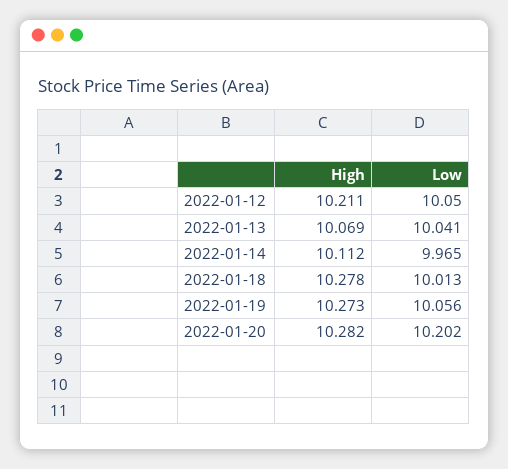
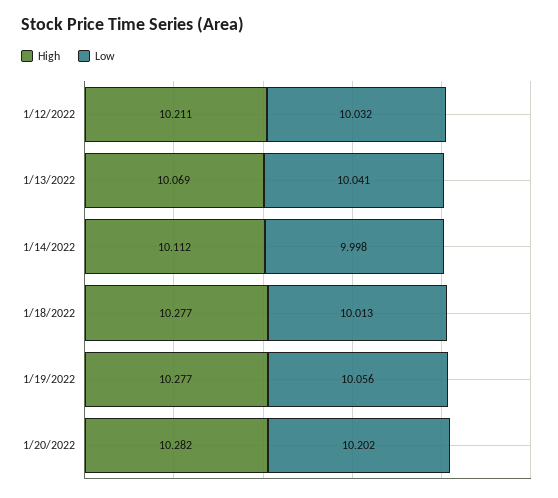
Low, 2022-01-12: 10.05 -> 10.032
Low, 2022-01-14: 9.965 -> 9.998
High, 2022-01-18: 10.278 -> 10.277
High, 2022-01-19: 10.273 -> 10.277

